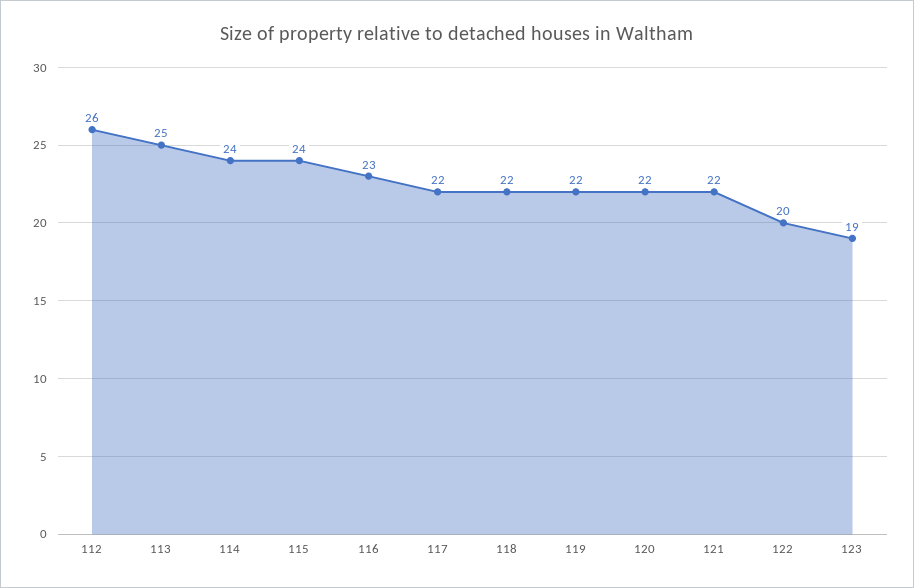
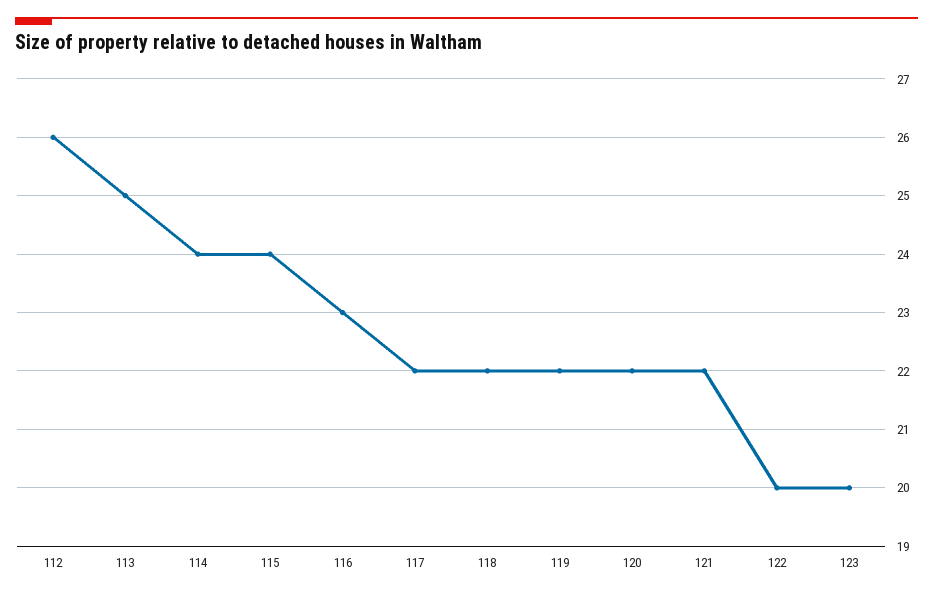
123: 19 -> 20

